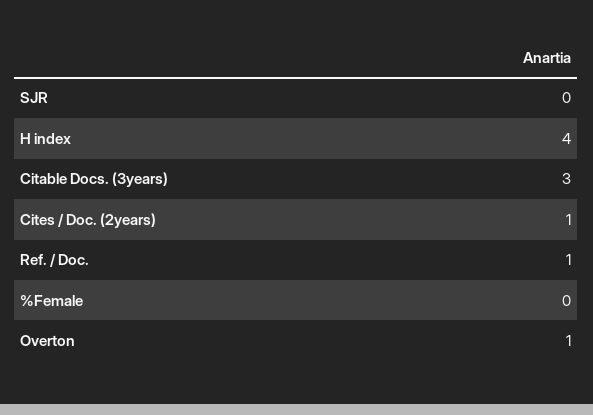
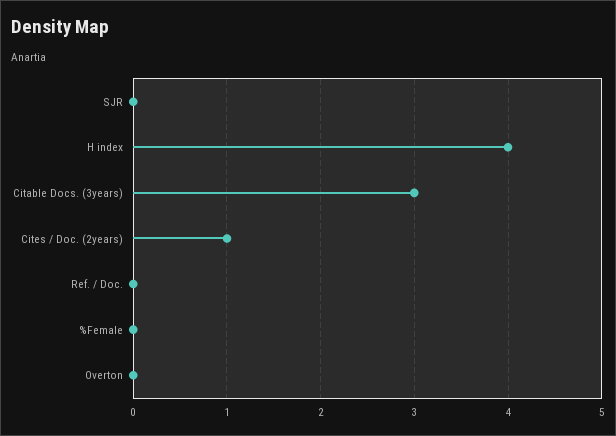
Ref. / Doc.: 1 -> 0
Overton: 1 -> 0

